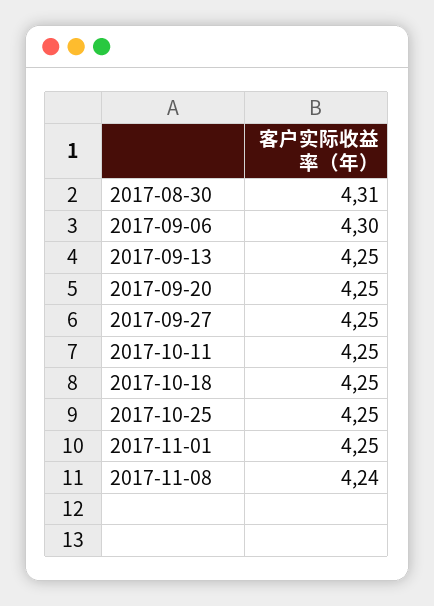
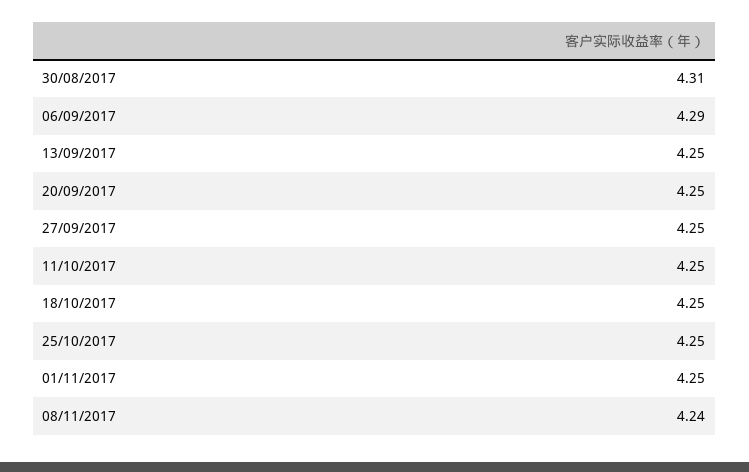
2017-09-06: 4.3 -> 4.29

